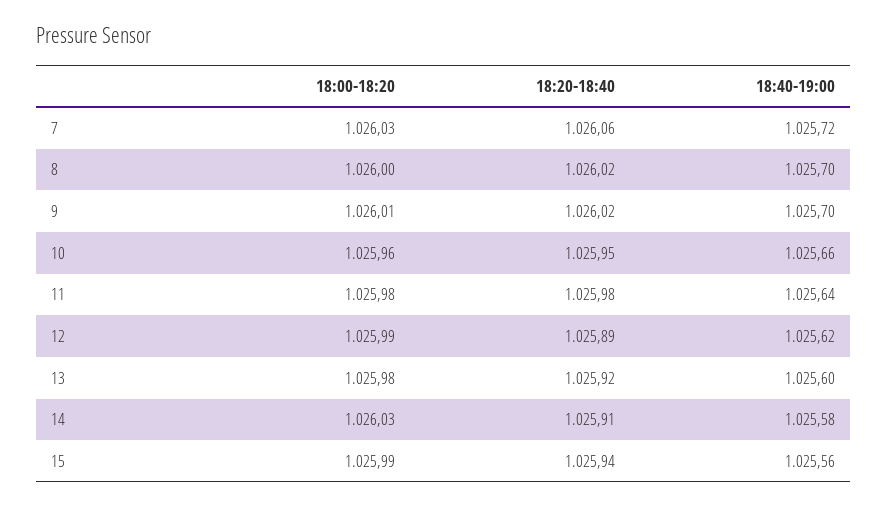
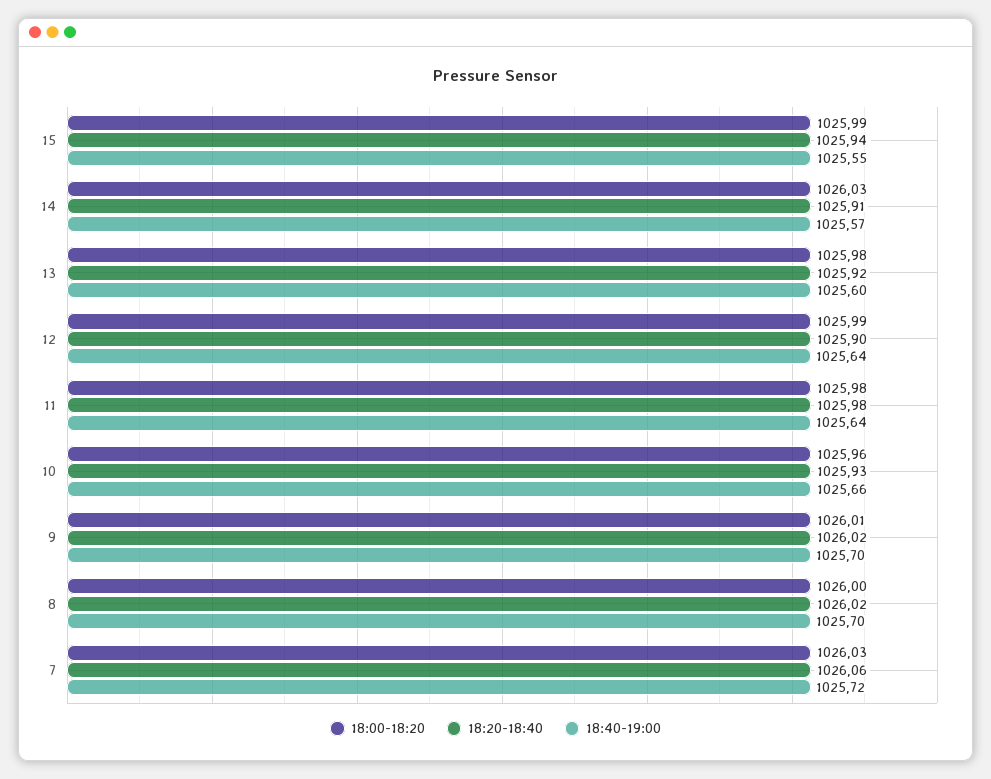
18:20-18:40, 10: 1025.95 -> 1025.93
18:20-18:40, 12: 1025.89 -> 1025.9
18:40-19:00, 12: 1025.62 -> 1025.64
18:40-19:00, 14: 1025.58 -> 1025.57
18:40-19:00, 15: 1025.56 -> 1025.55

